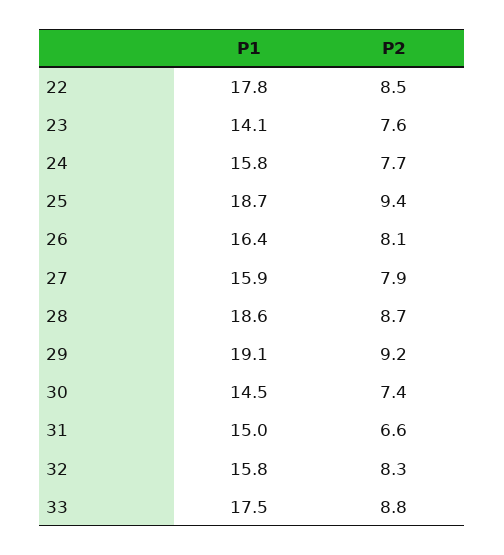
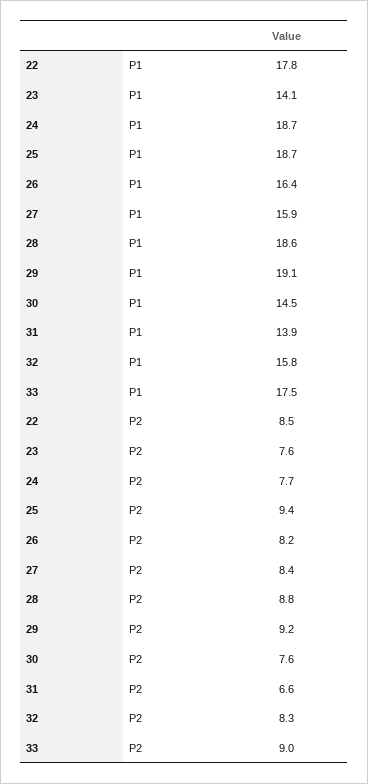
P1, 24: 15.8 -> 18.7
P2, 26: 8.1 -> 8.2
P2, 27: 7.9 -> 8.4
P2, 28: 8.7 -> 8.8
P2, 30: 7.4 -> 7.6
P1, 31: 15 -> 13.9
P2, 33: 8.8 -> 9

